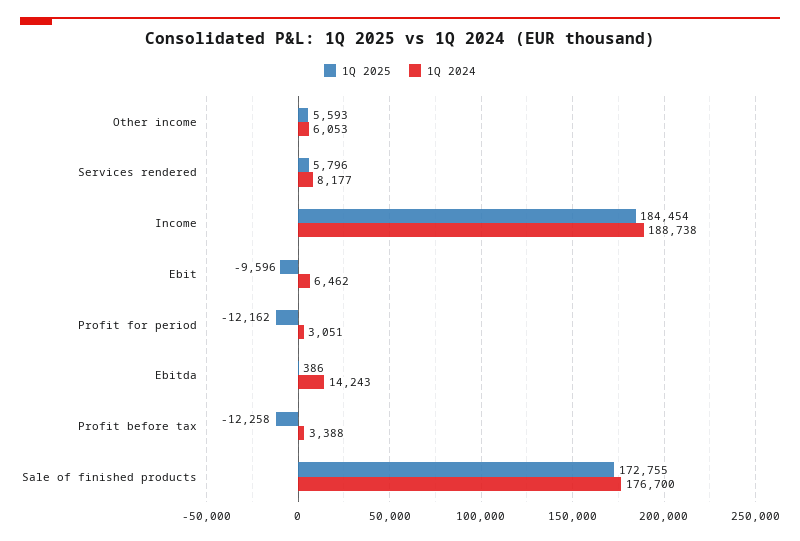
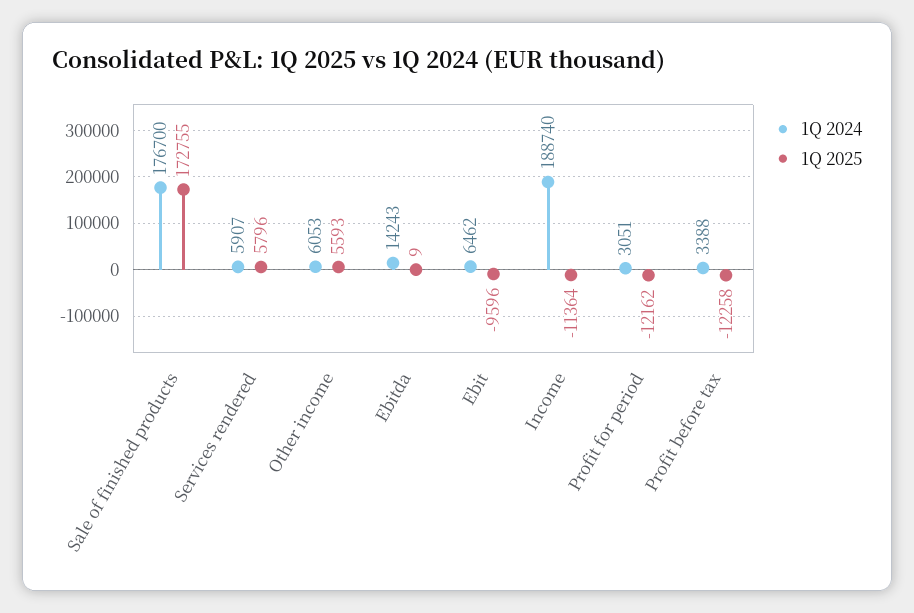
1Q 2024, Services rendered: 8177 -> 5907
1Q 2025, Income: 184454 -> -11364
1Q 2024, Income: 188738 -> 188740
1Q 2025, Ebitda: 386 -> 9

